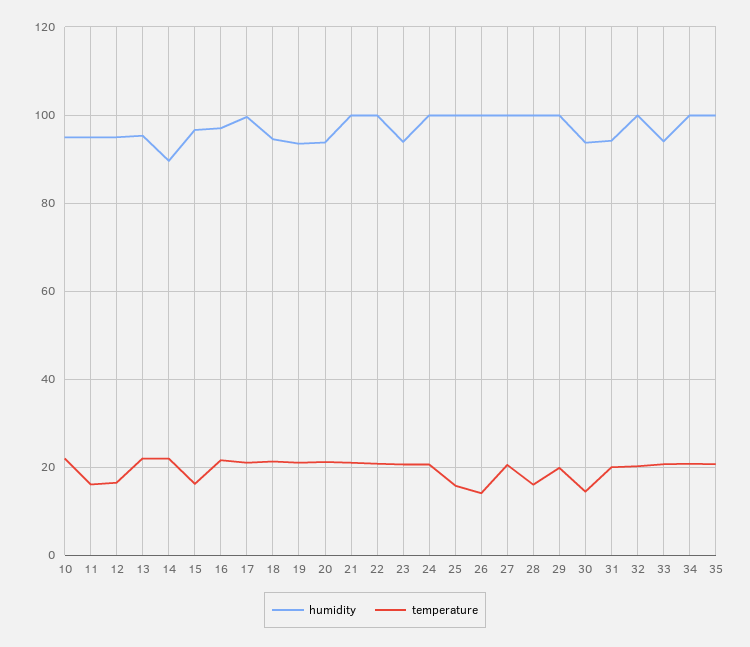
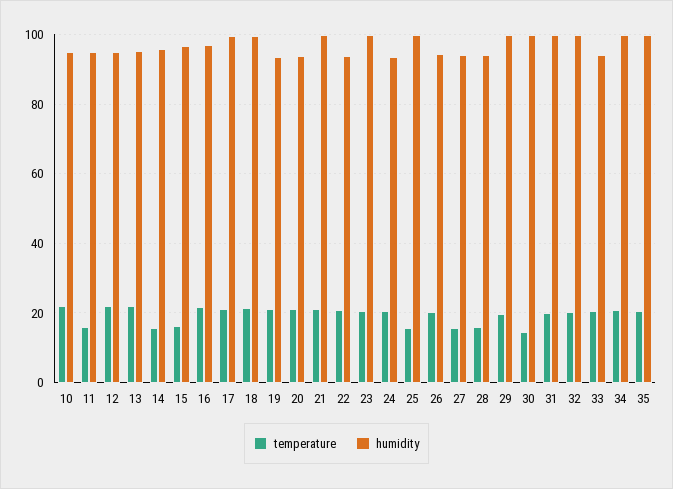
temperature, 12: 16 -> 22
humidity, 14: 90 -> 96
temperature, 14: 22 -> 16
humidity, 18: 94 -> 100
humidity, 22: 100 -> 94
humidity, 23: 94 -> 100
humidity, 24: 100 -> 94
humidity, 26: 100 -> 94
temperature, 26: 14 -> 20
humidity, 27: 100 -> 94
temperature, 27: 20 -> 16
humidity, 28: 100 -> 94
humidity, 30: 94 -> 100
humidity, 31: 94 -> 100

